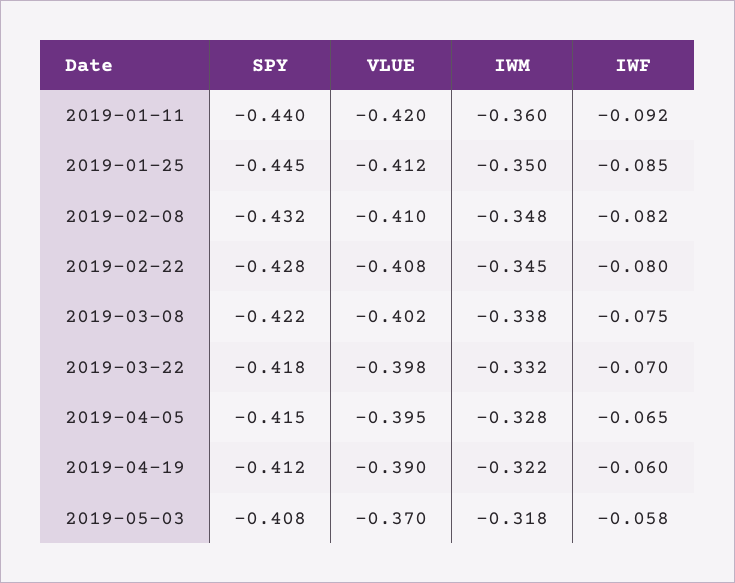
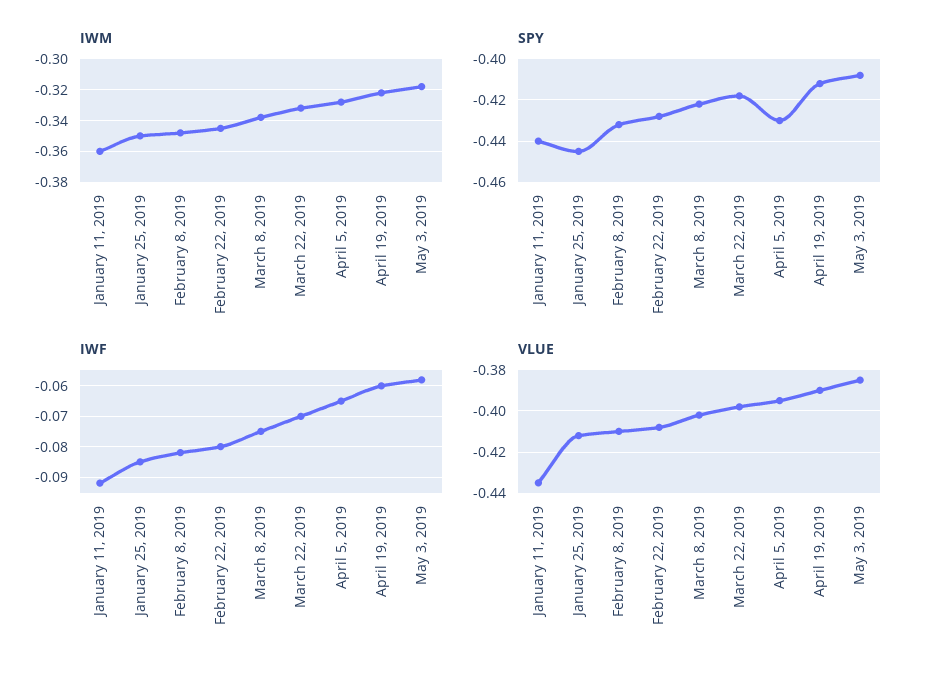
VLUE, 2019-01-11: -0.42 -> -0.435
SPY, 2019-04-05: -0.415 -> -0.43
VLUE, 2019-05-03: -0.37 -> -0.385

